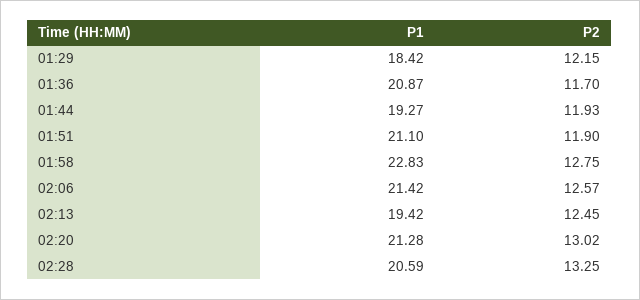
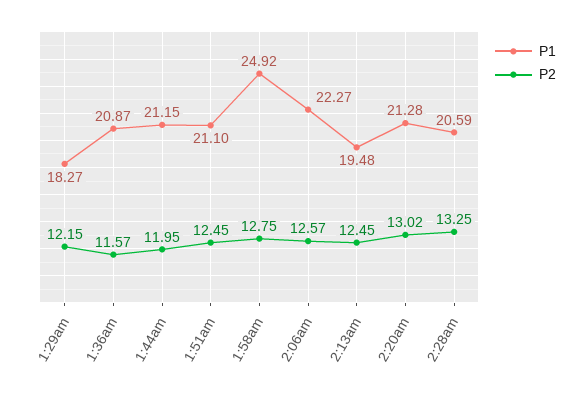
P1, 01:29: 18.42 -> 18.27
P2, 01:36: 11.7 -> 11.57
P1, 01:44: 19.27 -> 21.15
P2, 01:44: 11.93 -> 11.95
P2, 01:51: 11.9 -> 12.45
P1, 01:58: 22.83 -> 24.92
P1, 02:06: 21.42 -> 22.27
P1, 02:13: 19.42 -> 19.48

